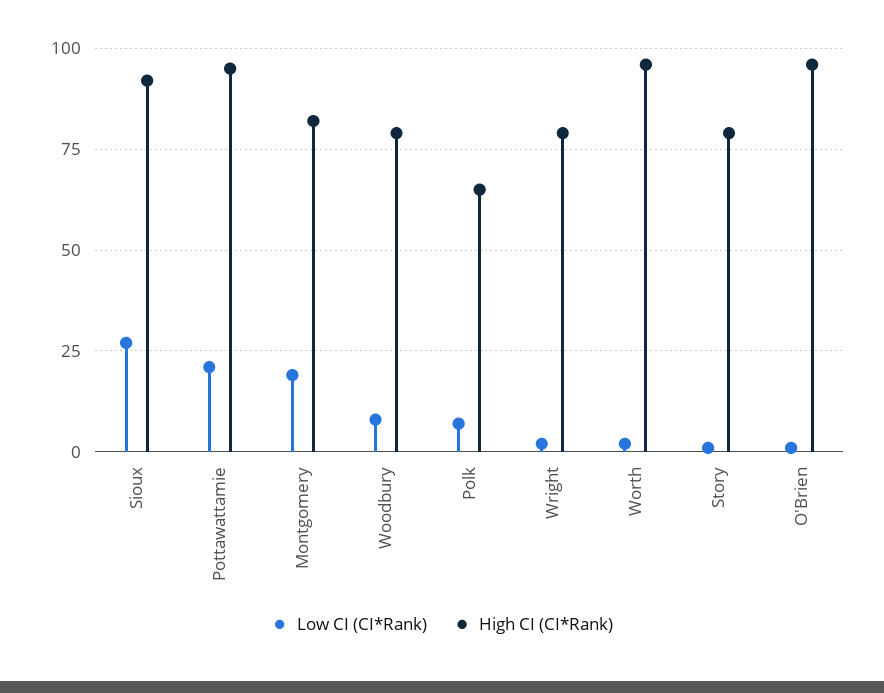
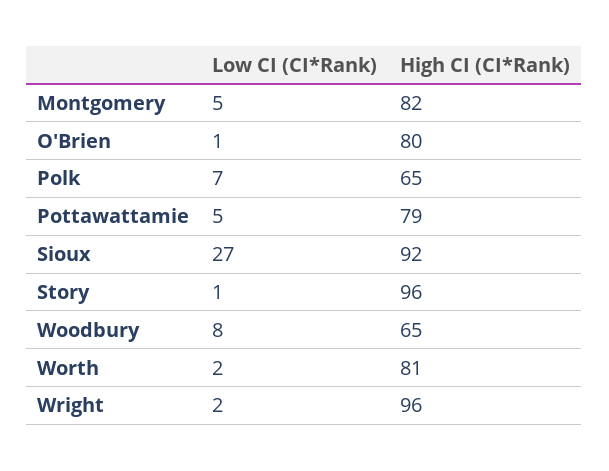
Low CI (CI*Rank), Pottawattamie: 20 -> 5
High CI (CI*Rank), Pottawattamie: 95 -> 79
Low CI (CI*Rank), Montgomery: 20 -> 5
High CI (CI*Rank), Woodbury: 80 -> 65
High CI (CI*Rank), Wright: 80 -> 96
High CI (CI*Rank), Worth: 95 -> 81
High CI (CI*Rank), Story: 80 -> 96
High CI (CI*Rank), O'Brien: 95 -> 80

